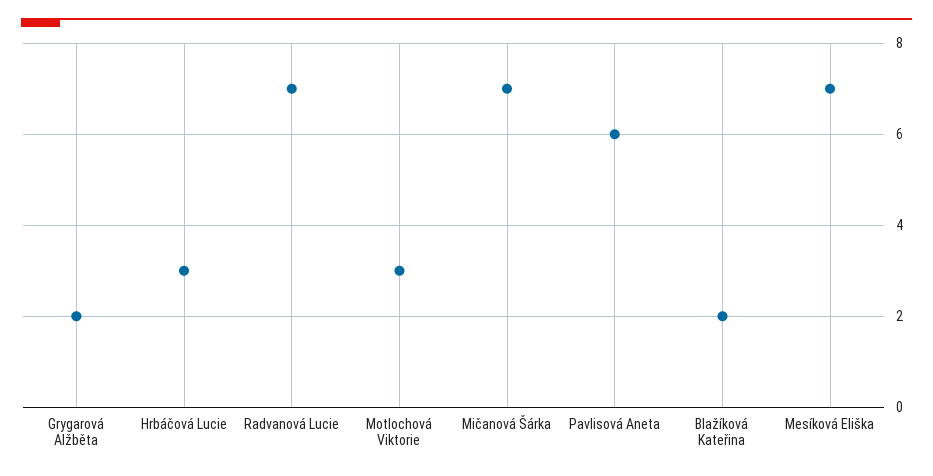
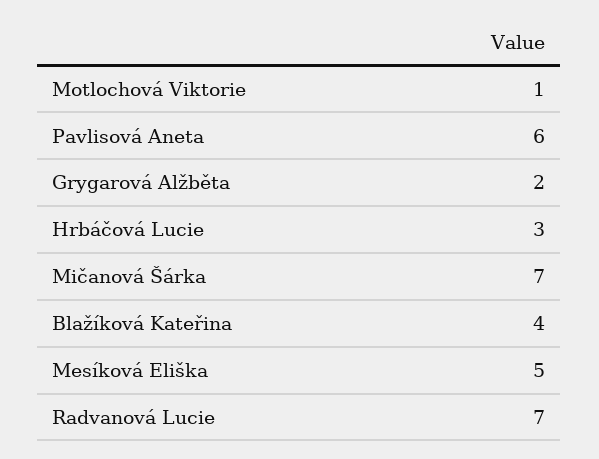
Motlochová Viktorie: 3 -> 1
Blažíková Kateřina: 2 -> 4
Mesíková Eliška: 7 -> 5

